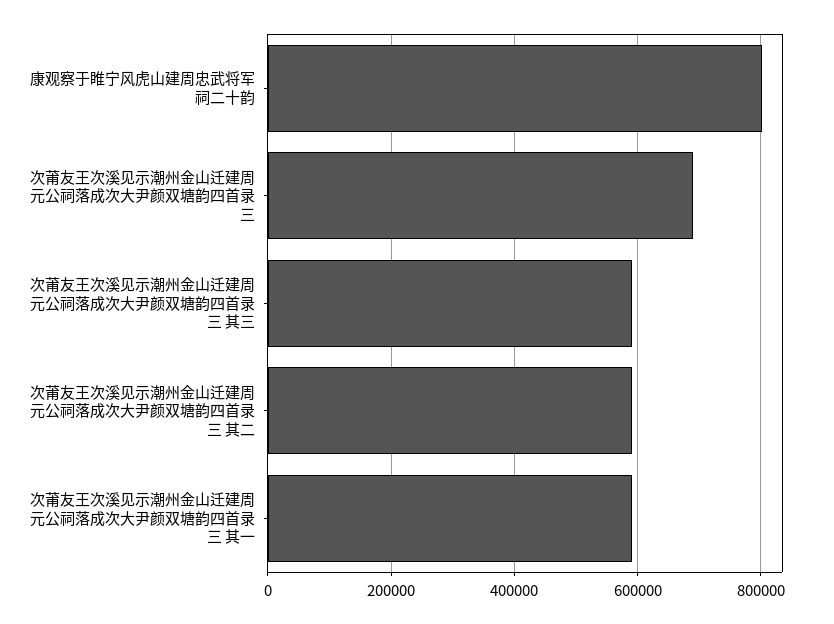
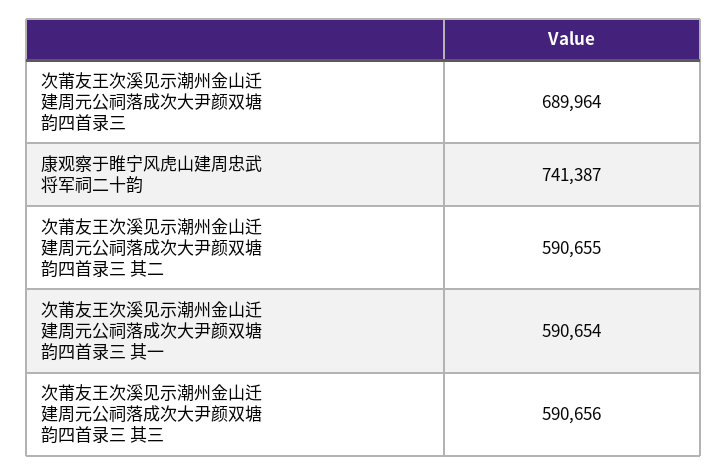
康观察于睢宁风虎山建周忠武将军祠二十韵: 800000 -> 741387

